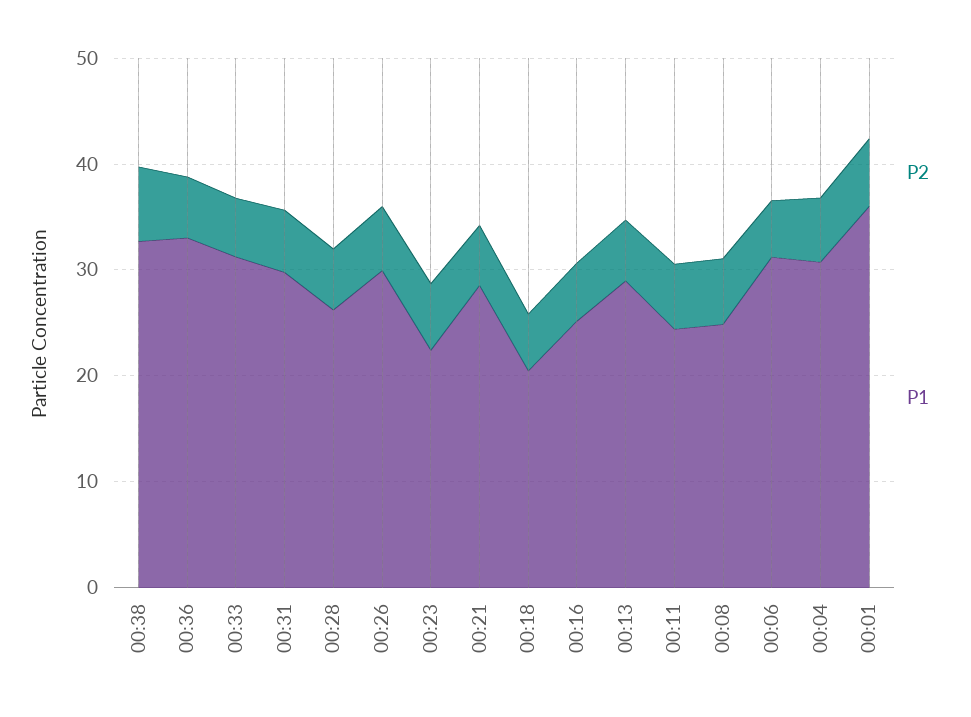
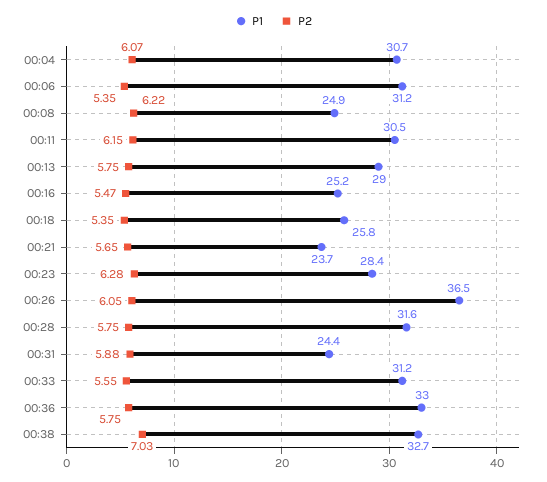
P1, 00:31: 30 -> 24.4
P1, 00:28: 26 -> 31.6
P1, 00:26: 30 -> 36.5
P1, 00:23: 22 -> 28.4
P1, 00:21: 28 -> 23.7
P1, 00:18: 20 -> 25.8
P1, 00:11: 24 -> 30.5
P2, 00:01: 6 -> none
P1, 00:01: 36 -> none

